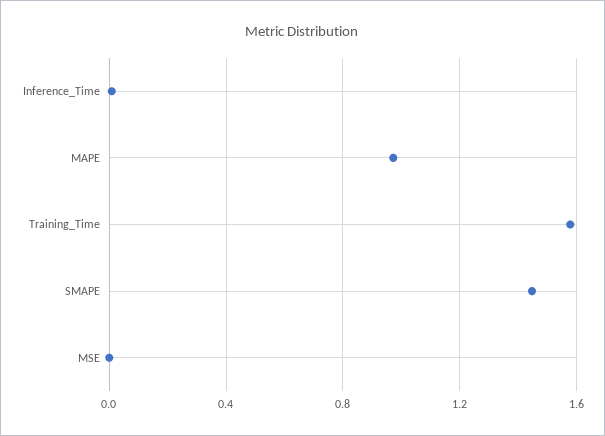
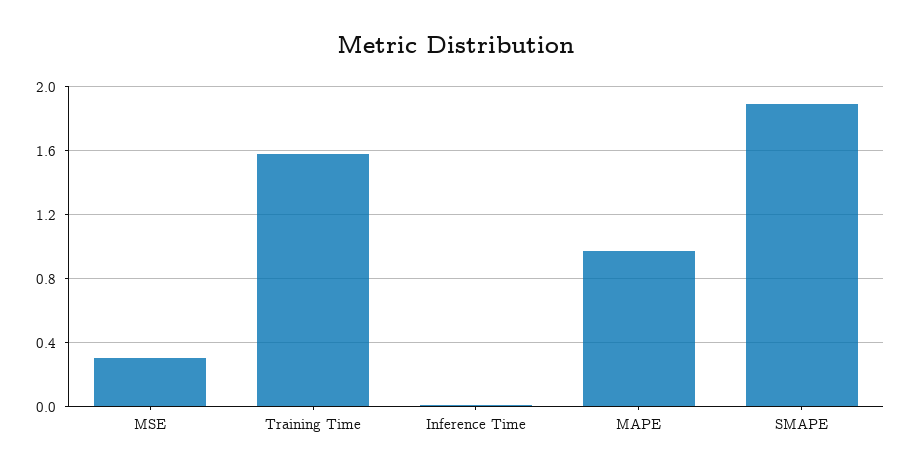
SMAPE: 1.45 -> 1.9
MSE: 0 -> 0.3

